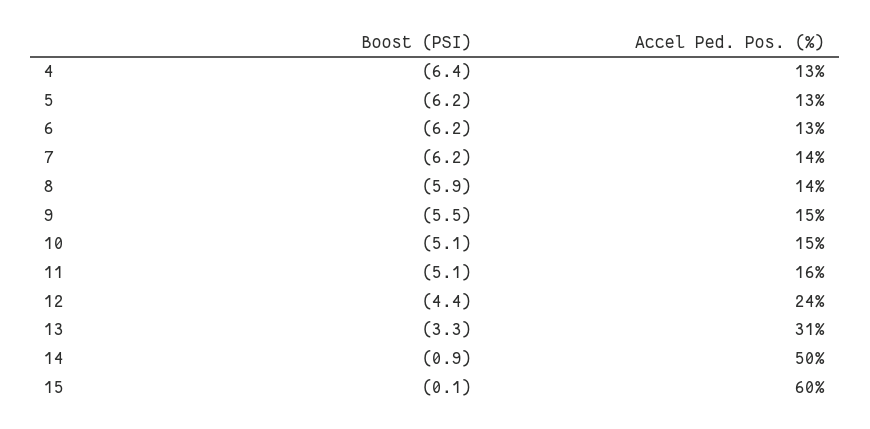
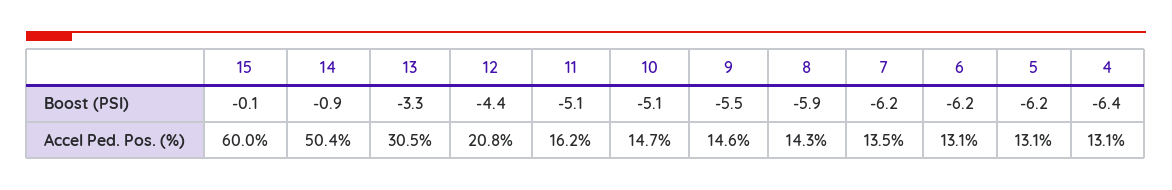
Accel Ped. Pos. (%), 12: 24 -> 20.8

